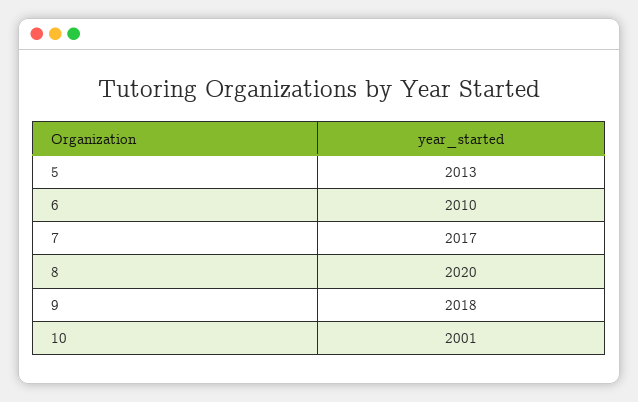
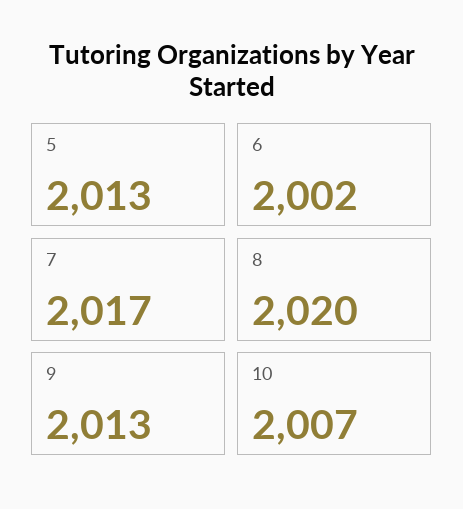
6: 2010 -> 2002
9: 2018 -> 2013
10: 2001 -> 2007

